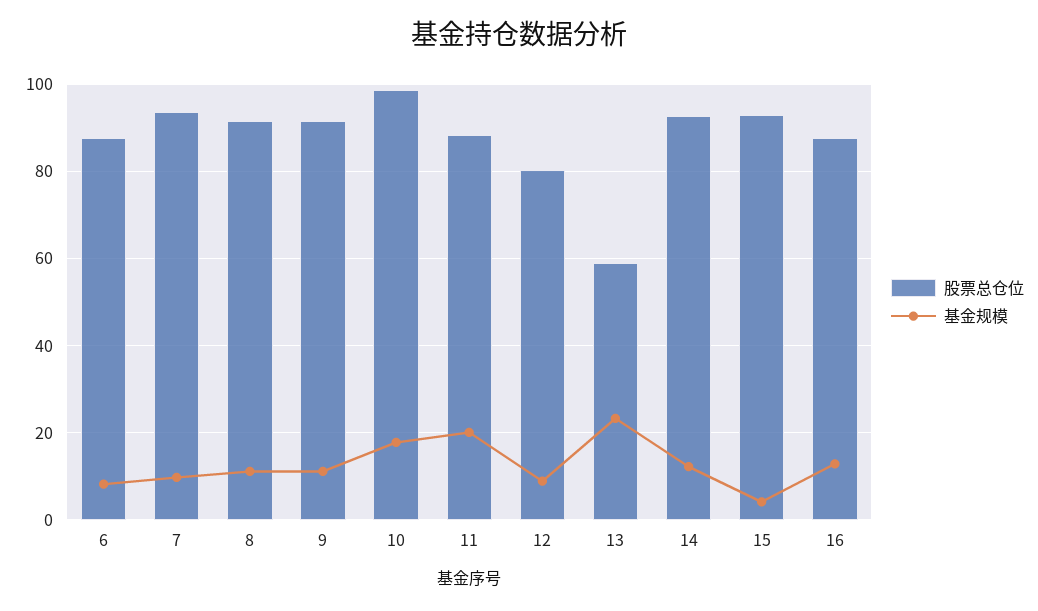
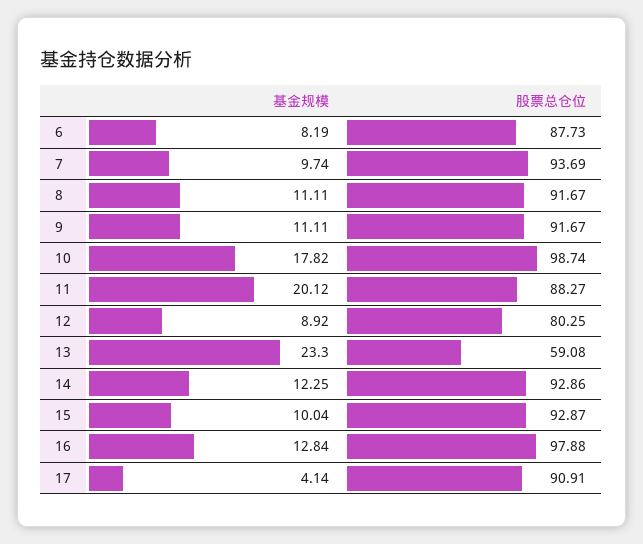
基金规模, 15: 4 -> 10.04
股票总仓位, 16: 88 -> 97.88
基金规模, 17: none -> 4.14
股票总仓位, 17: none -> 90.91

